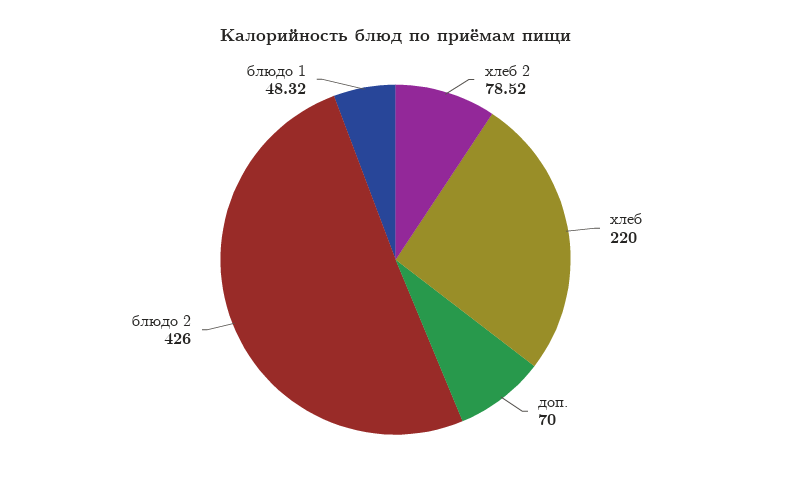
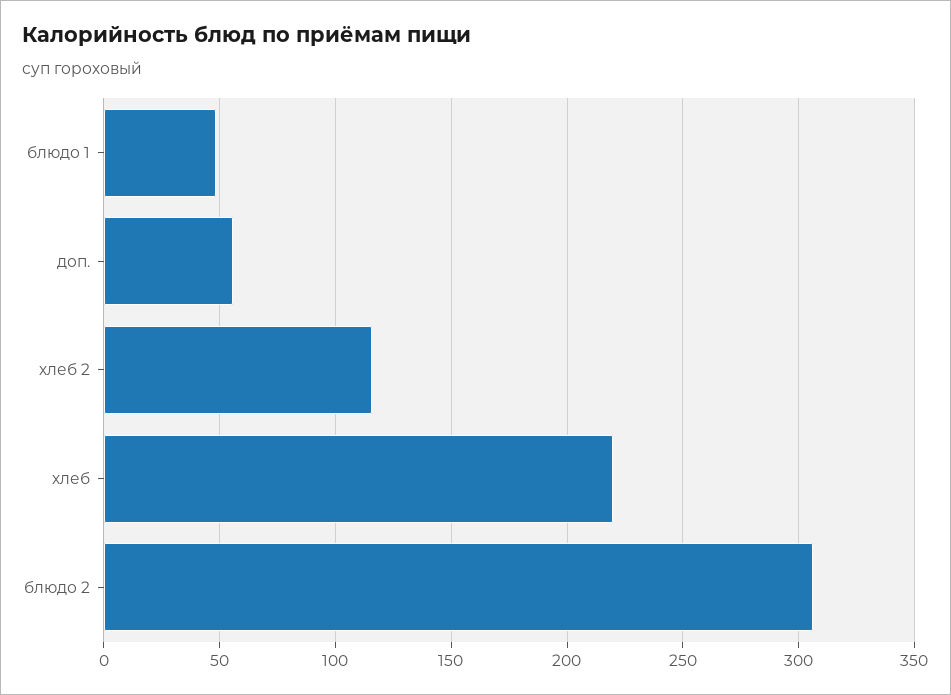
хлеб 2: 78.52 -> 115
доп.: 70 -> 55
блюдо 2: 426 -> 305

